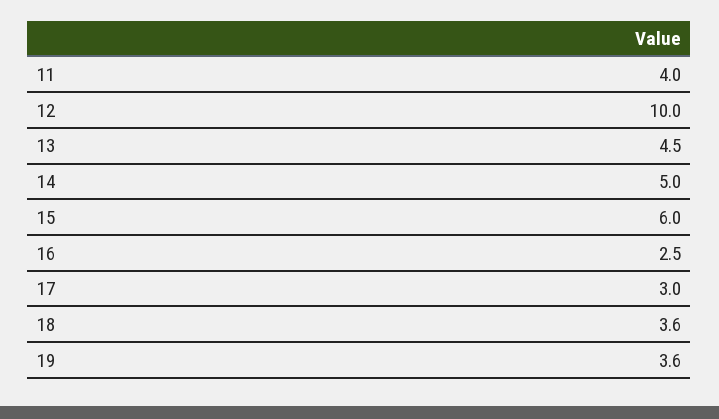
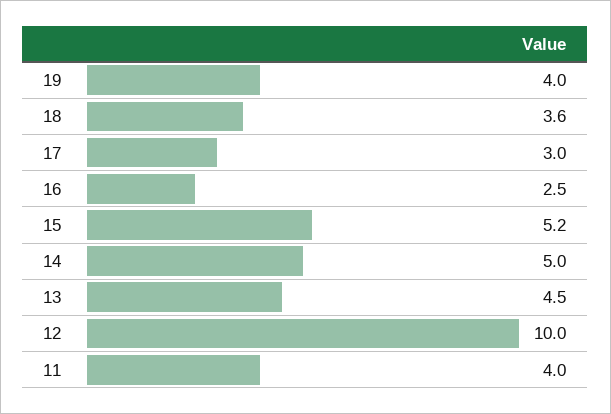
15: 6 -> 5.2
19: 3.6 -> 4

